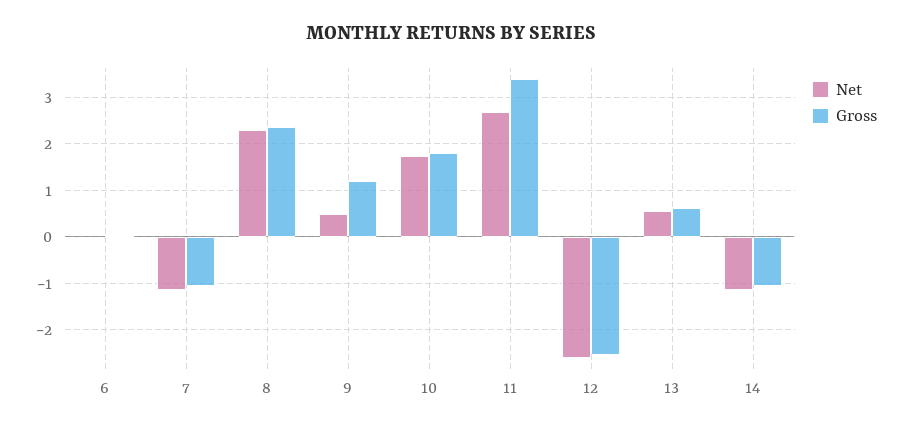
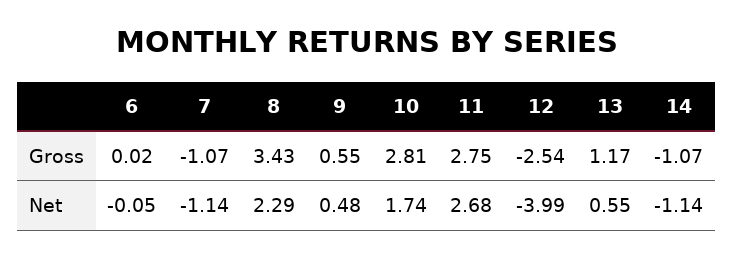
Gross, 8: 2.4 -> 3.43
Gross, 9: 1.2 -> 0.55
Gross, 10: 1.8 -> 2.81
Gross, 11: 3.4 -> 2.75
Net, 12: -2.6 -> -3.99
Gross, 13: 0.6 -> 1.17

